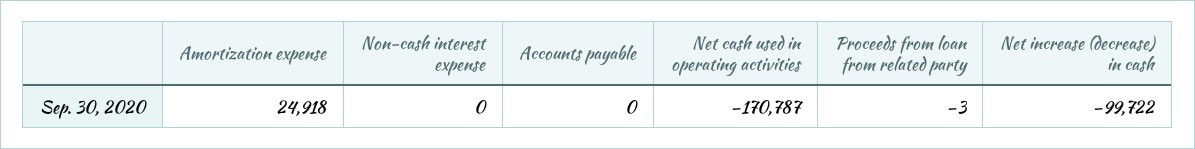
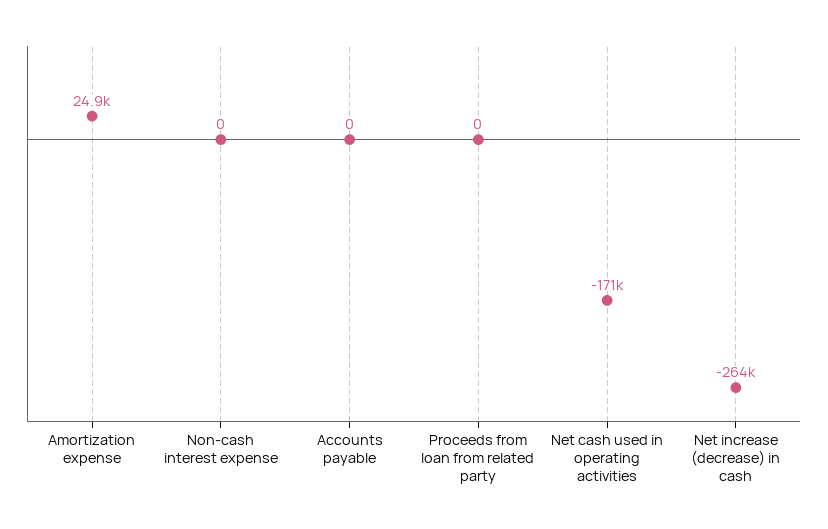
Proceeds from loan from related party: -3 -> 0
Net increase (decrease) in cash: -99722 -> -264000

